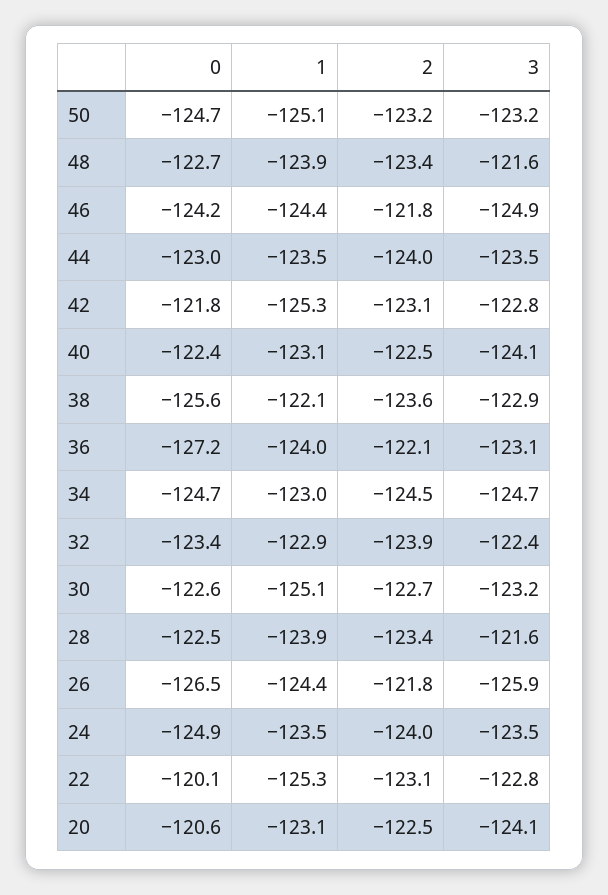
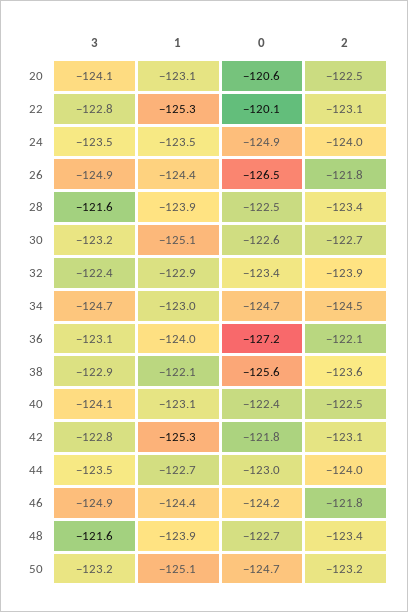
1, 44: -123.5 -> -122.7
3, 26: -125.9 -> -124.9

